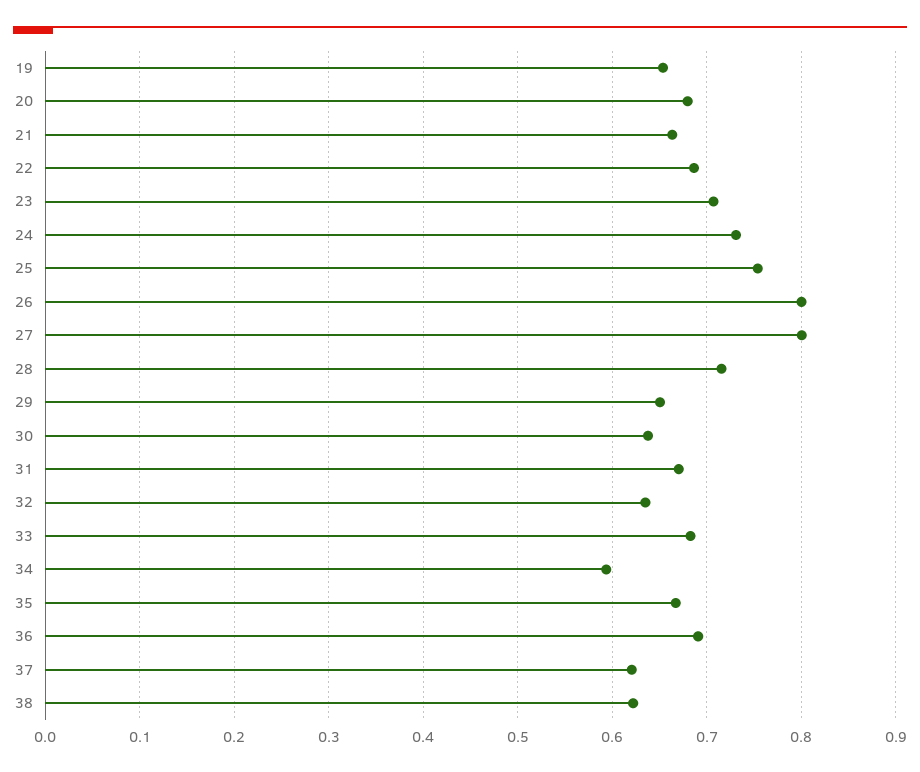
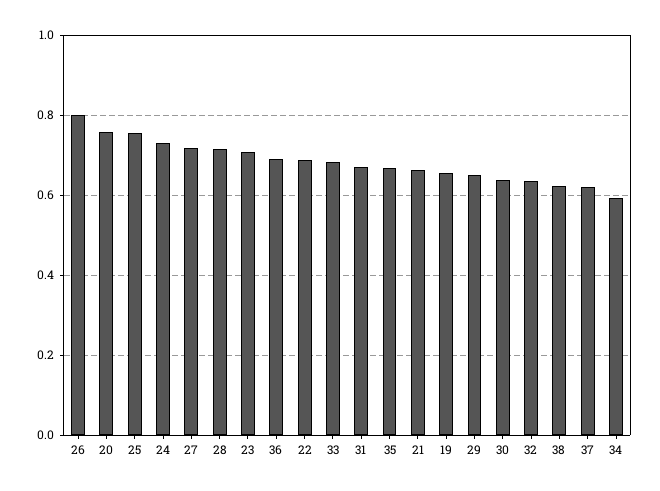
20: 0.68 -> 0.76
27: 0.8 -> 0.72

